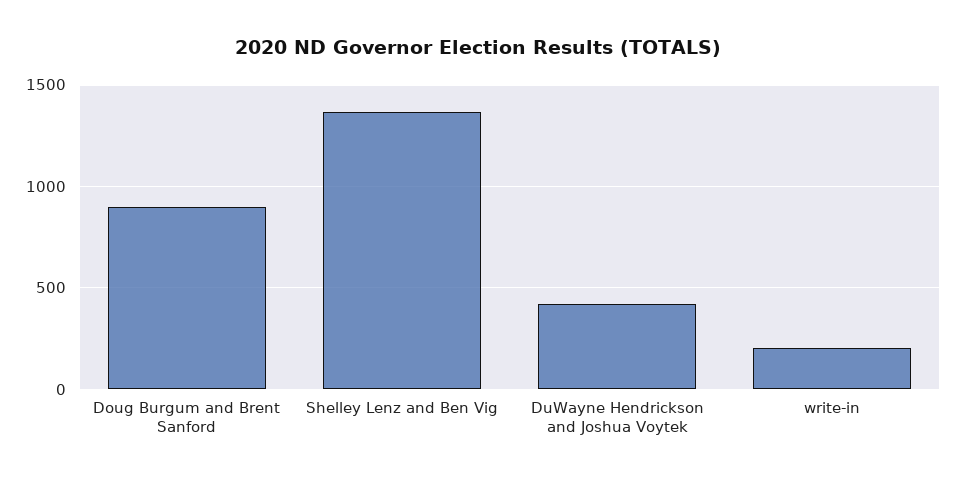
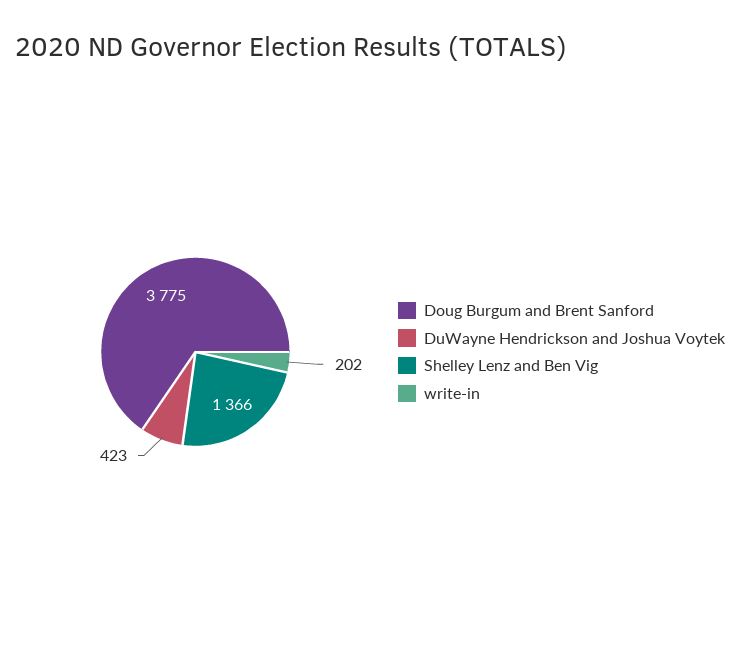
Doug Burgum and Brent Sanford: 900 -> 3775

